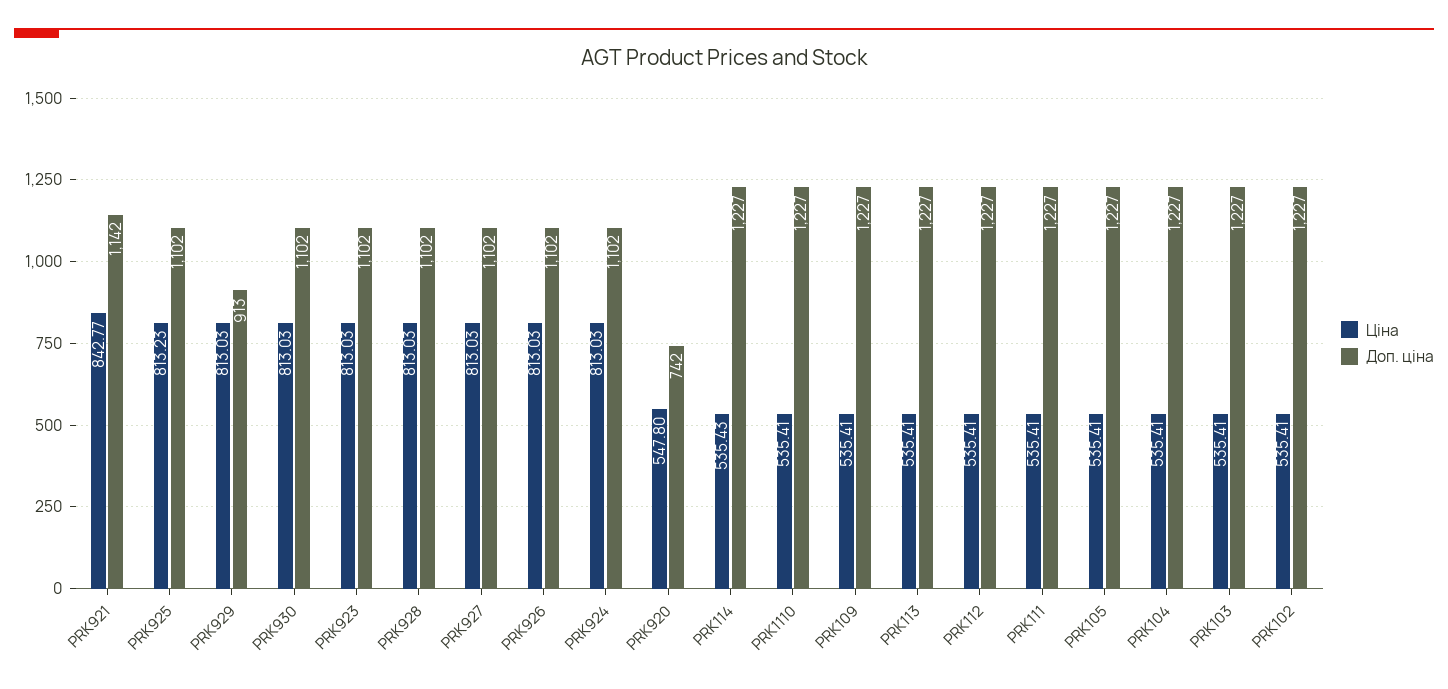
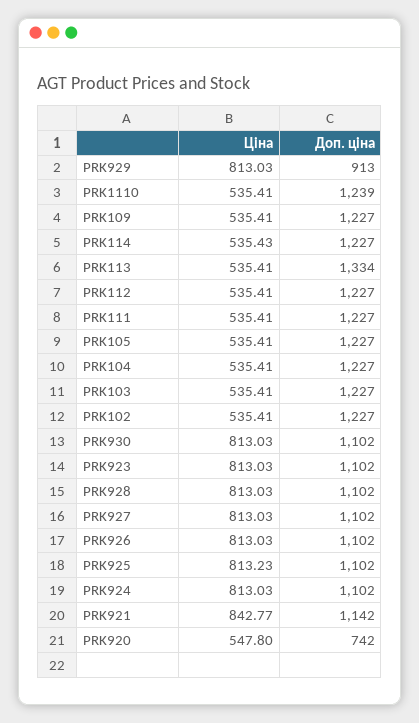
Доп. ціна, PRK1110: 1227 -> 1239
Доп. ціна, PRK113: 1227 -> 1334

